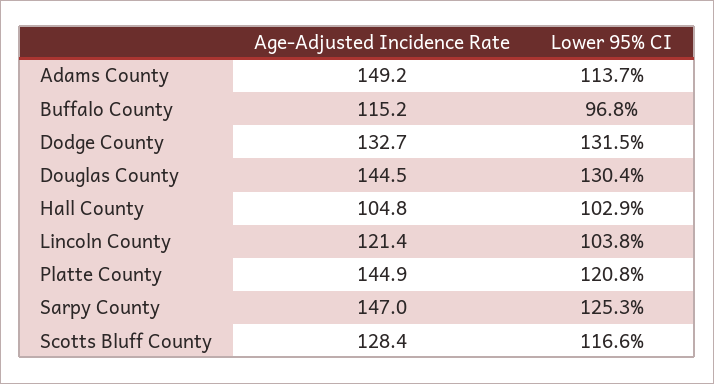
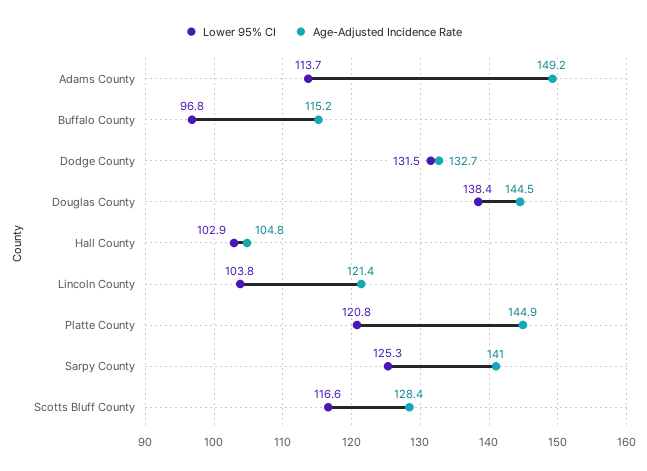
Lower 95% CI, Douglas County: 130.4 -> 138.4
Age-Adjusted Incidence Rate, Sarpy County: 147 -> 141

